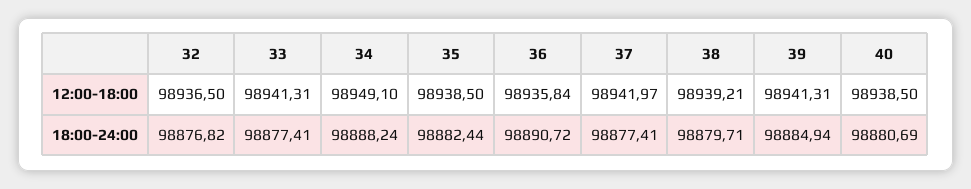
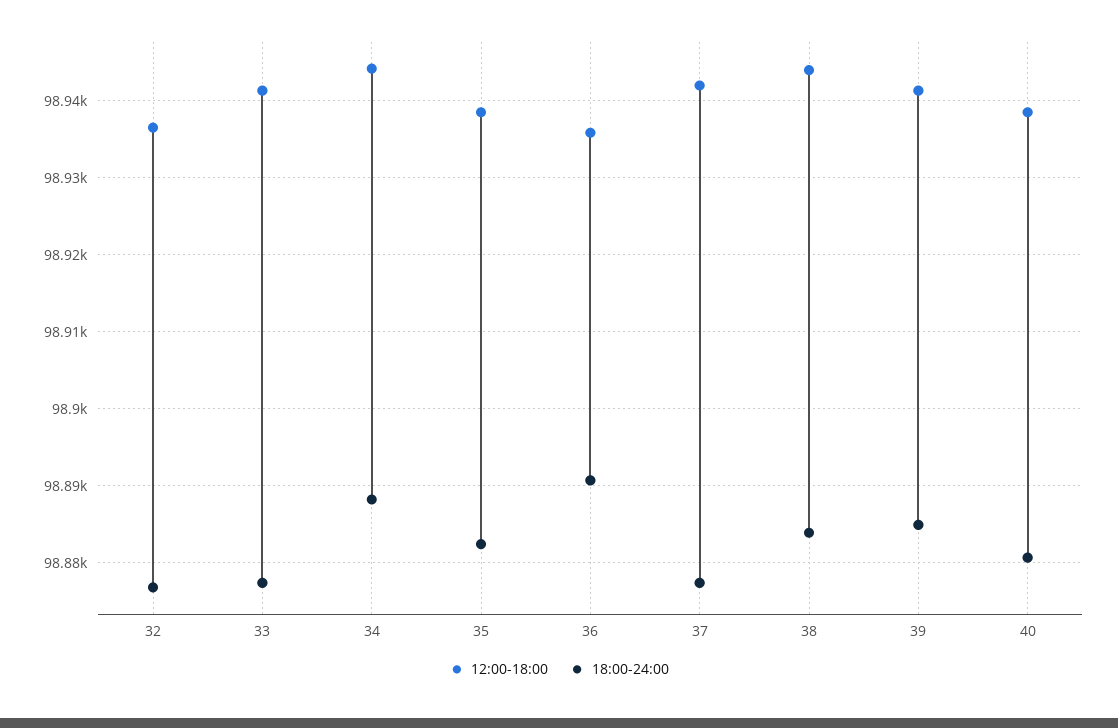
12:00-18:00, 34: 98949.1 -> 98944
12:00-18:00, 38: 98939.21 -> 98944
18:00-24:00, 38: 98879.71 -> 98884

